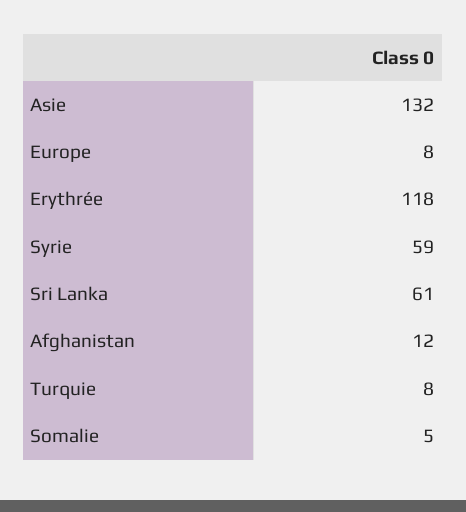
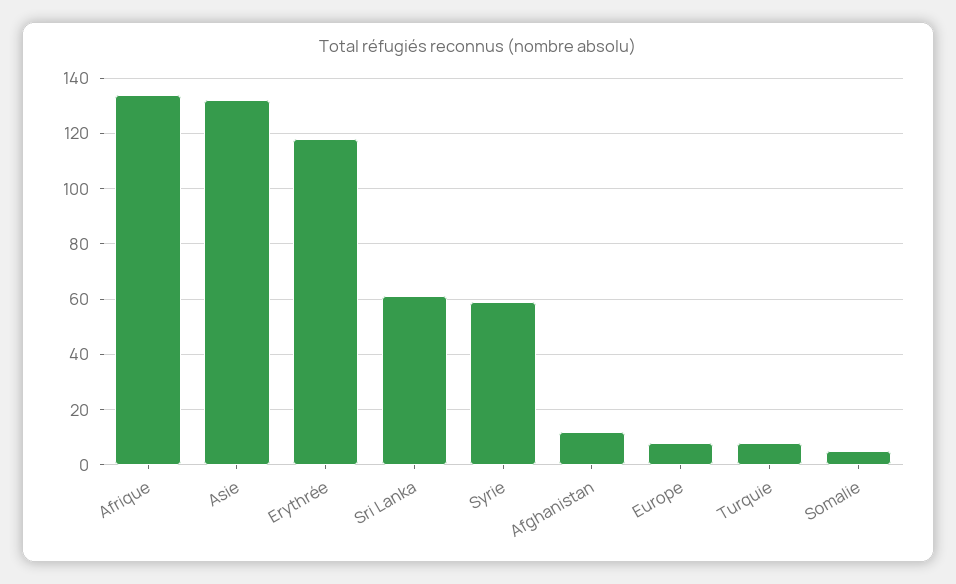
Afrique: none -> 135

